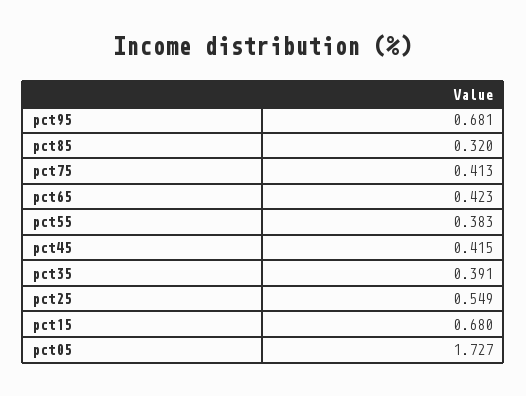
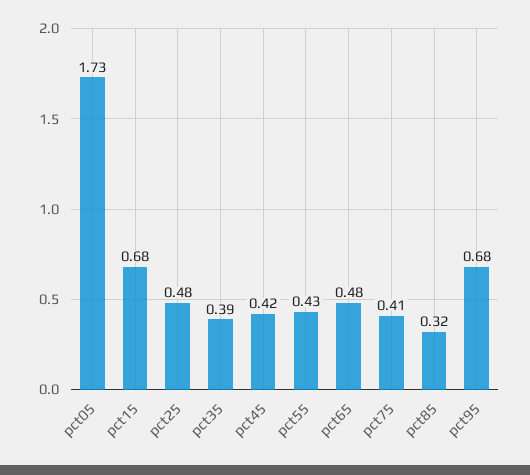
pct65: 0.423 -> 0.48
pct55: 0.383 -> 0.43
pct25: 0.549 -> 0.48

